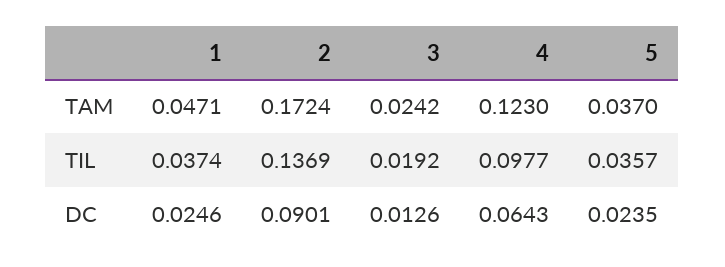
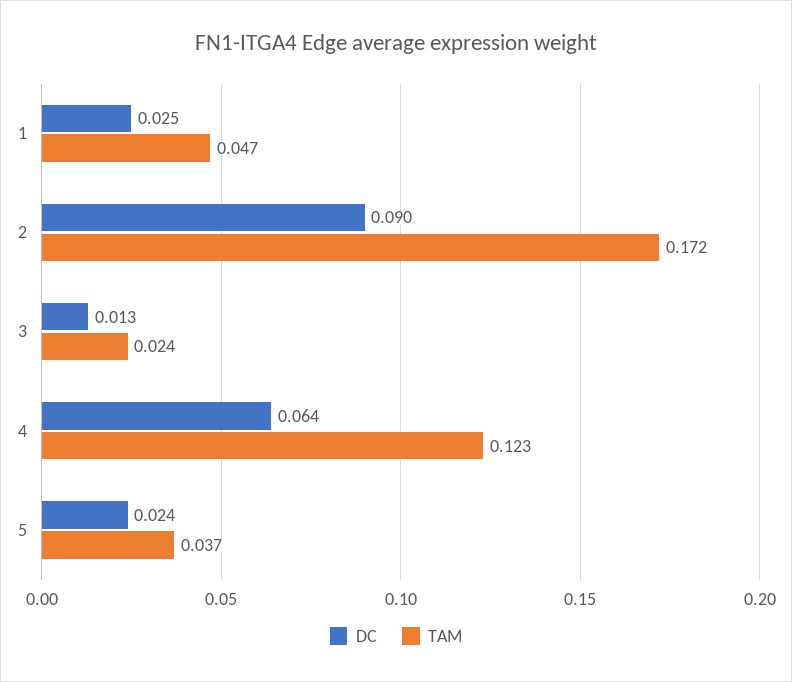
TIL, 1: 0.0374 -> none
TIL, 2: 0.1369 -> none
TIL, 3: 0.0192 -> none
TIL, 4: 0.0977 -> none
TIL, 5: 0.0357 -> none

